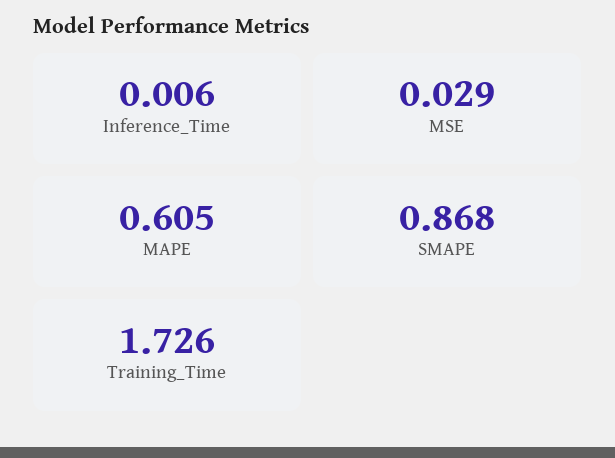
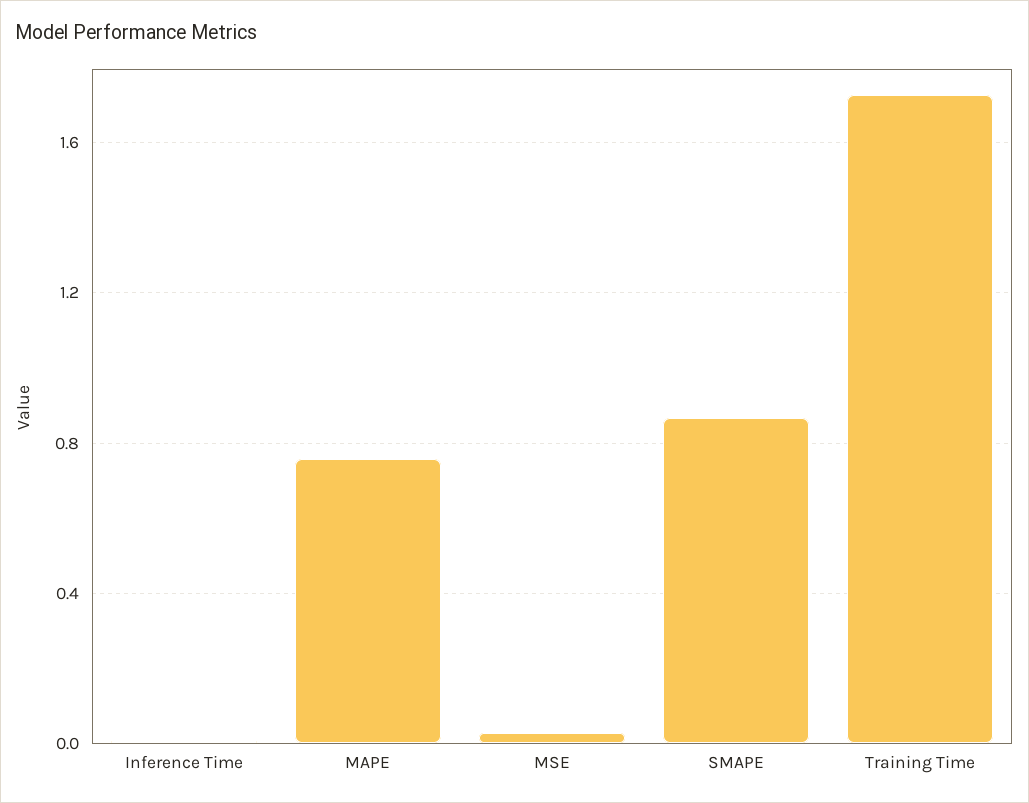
MAPE: 0.605 -> 0.75

